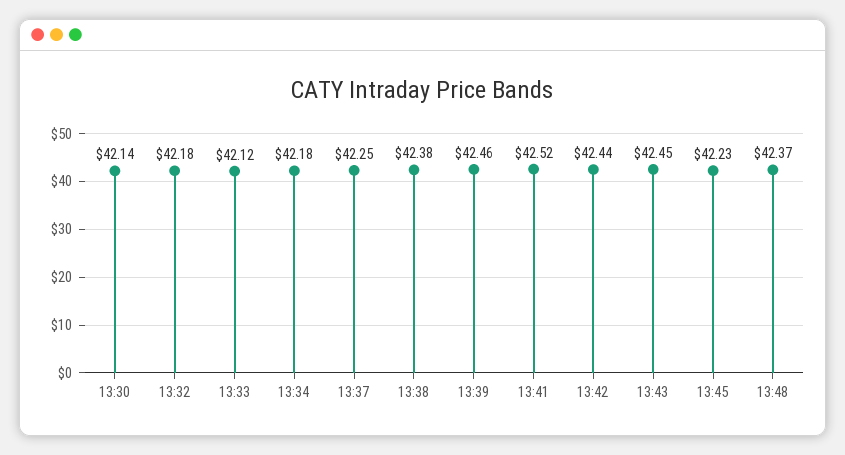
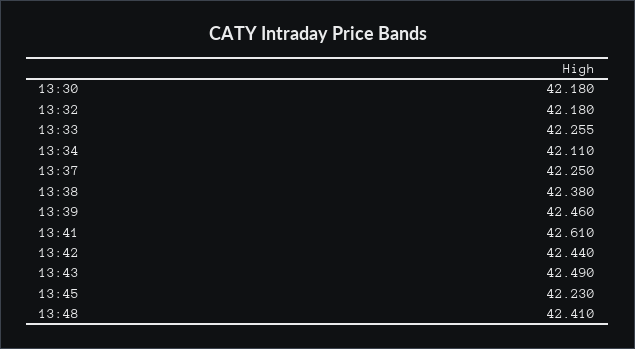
13:30: 42.14 -> 42.18
13:33: 42.12 -> 42.255
13:34: 42.18 -> 42.11
13:41: 42.52 -> 42.61
13:43: 42.45 -> 42.49
13:48: 42.37 -> 42.41

